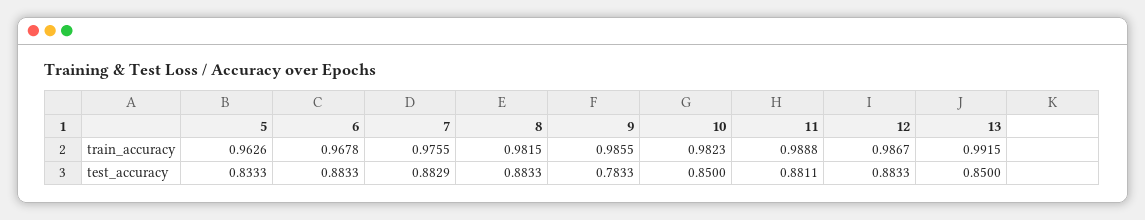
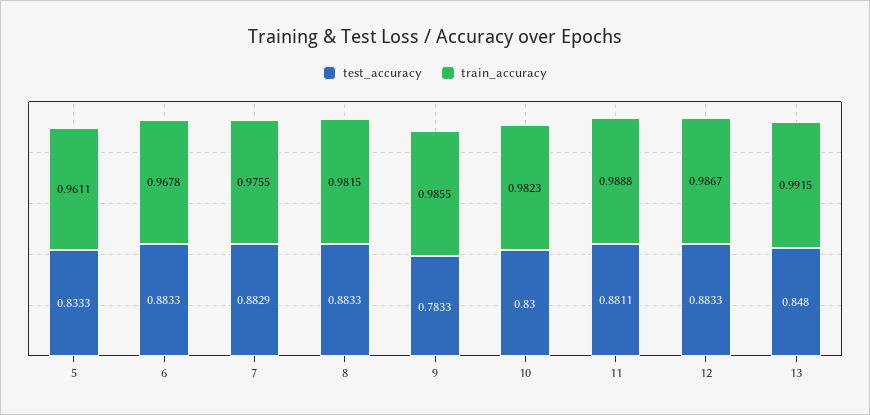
train_accuracy, 5: 0.9626 -> 0.9611
test_accuracy, 10: 0.85 -> 0.83
test_accuracy, 13: 0.85 -> 0.848

